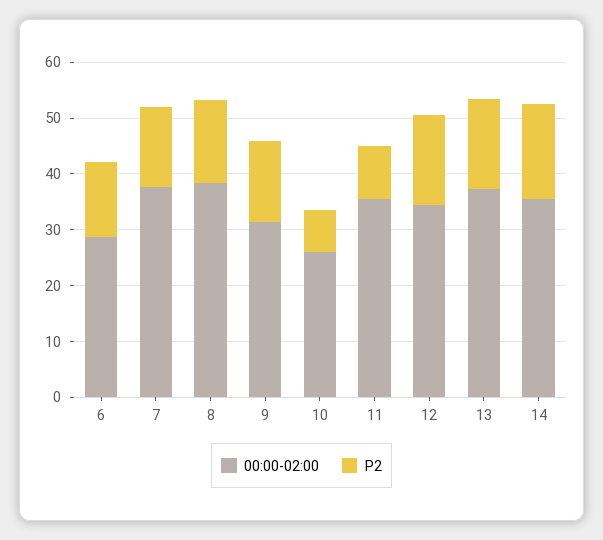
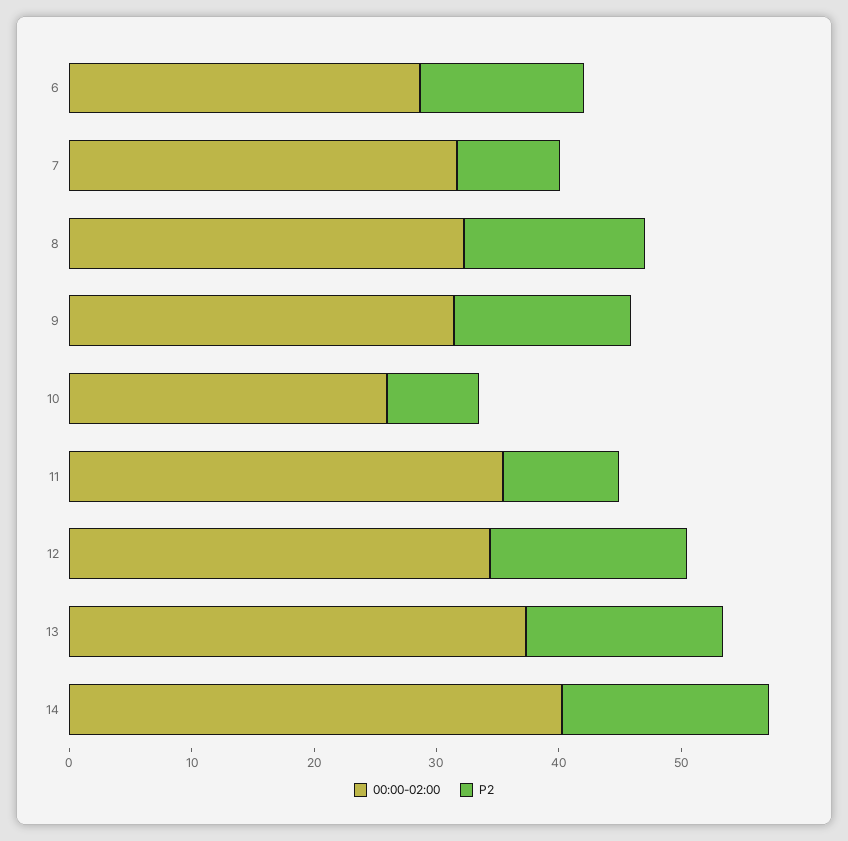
00:00-02:00, 7: 38 -> 32
P2, 7: 14 -> 8
00:00-02:00, 8: 38 -> 32
00:00-02:00, 14: 36 -> 40

